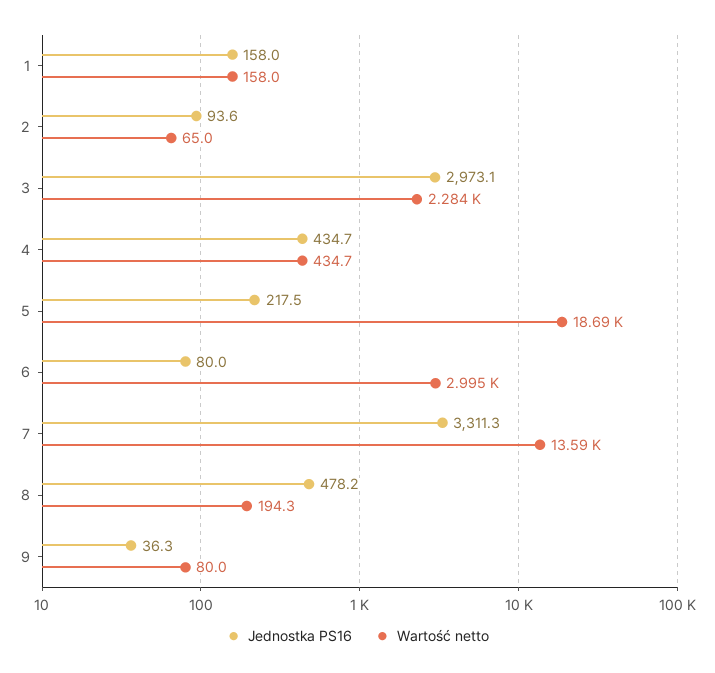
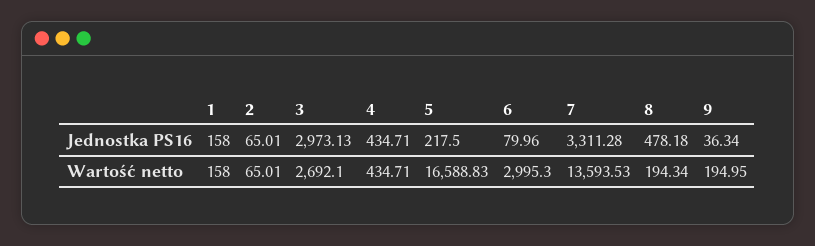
Jednostka PS16, 2: 93.6 -> 65.01
Wartość netto, 3: 2284 -> 2692.1
Wartość netto, 5: 18690 -> 16588.83
Wartość netto, 9: 80 -> 194.95

